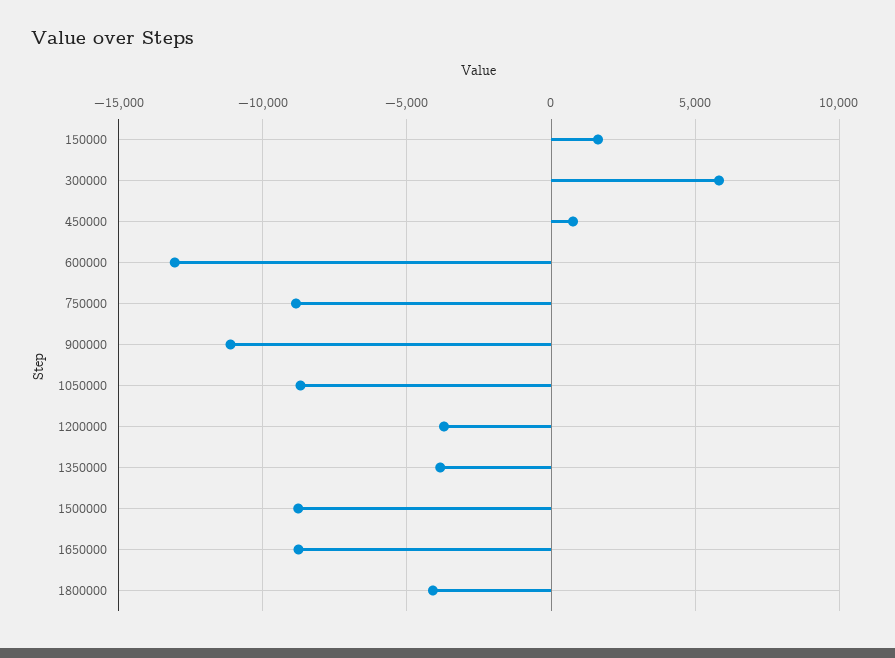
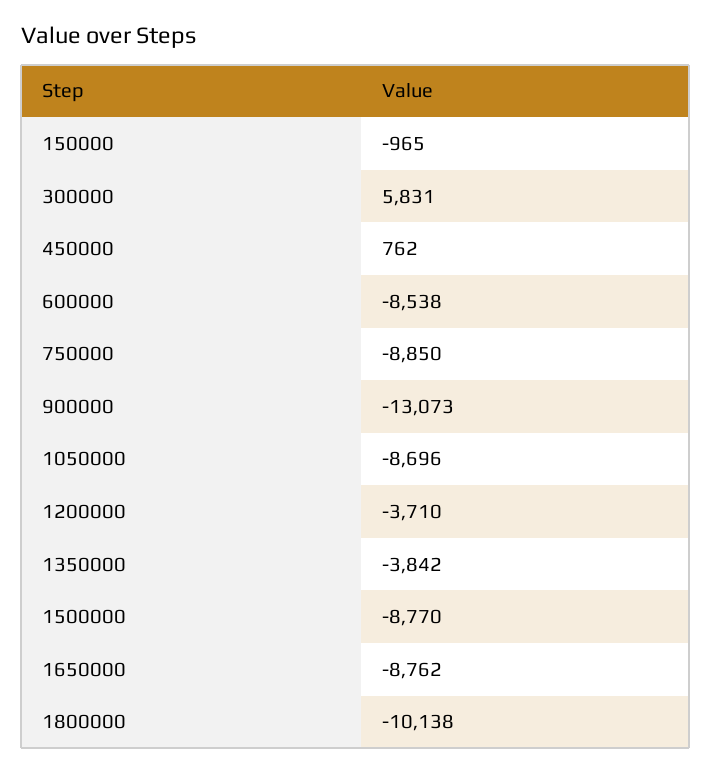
150000: 1500 -> -965
600000: -13000 -> -8538
900000: -11000 -> -13073
1800000: -4000 -> -10138

